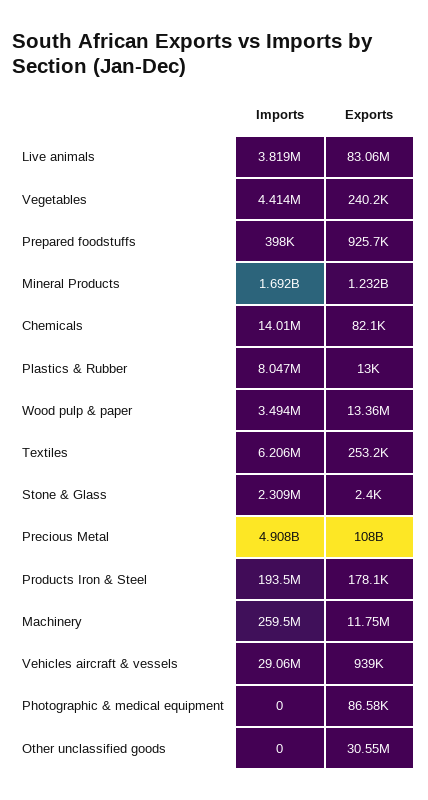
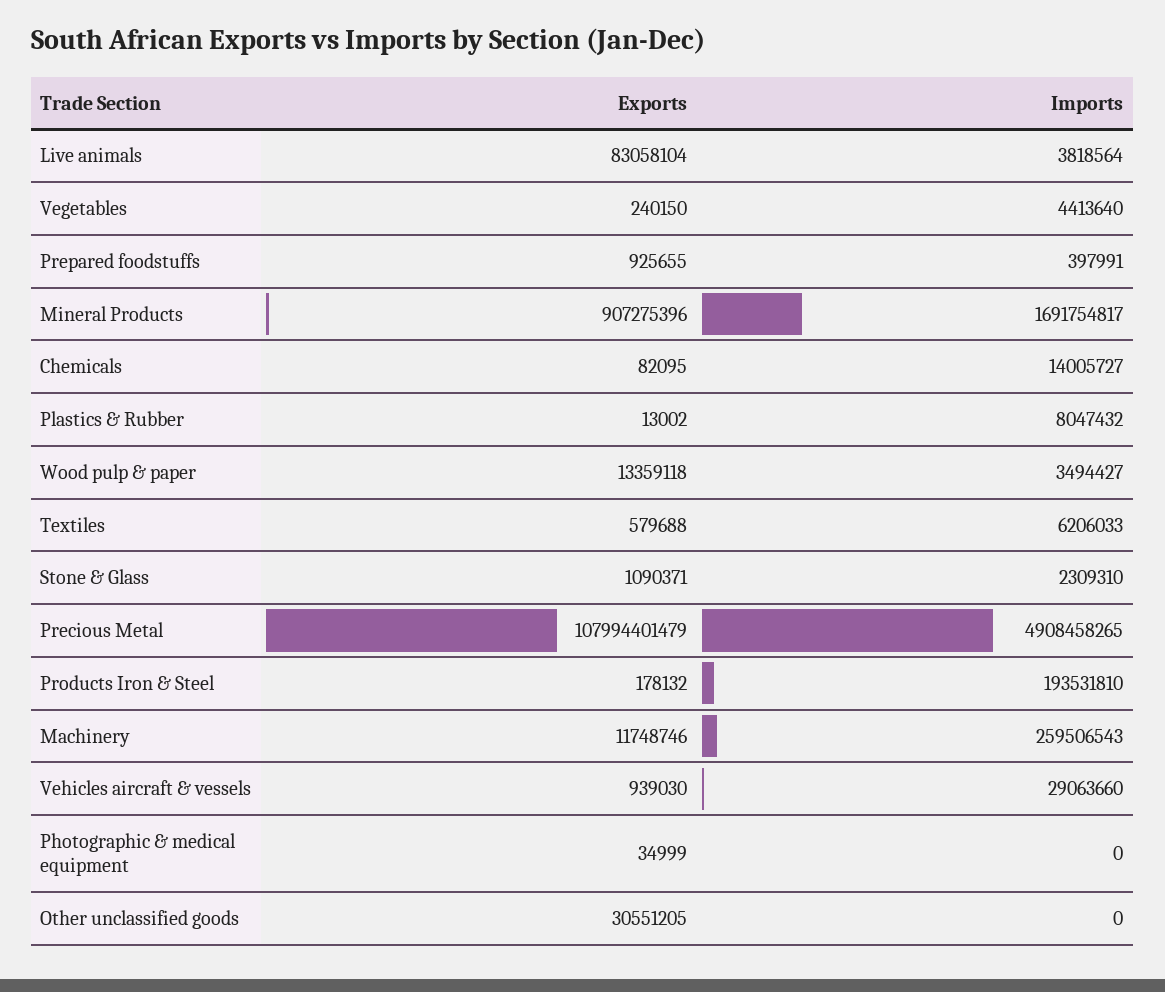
Exports, Mineral Products: 1232000000 -> 907275396
Exports, Textiles: 253200 -> 579688
Exports, Stone & Glass: 2400 -> 1090371
Exports, Photographic & medical equipment: 86580 -> 34999

